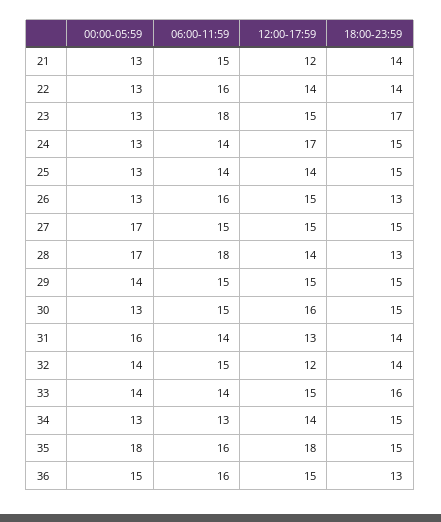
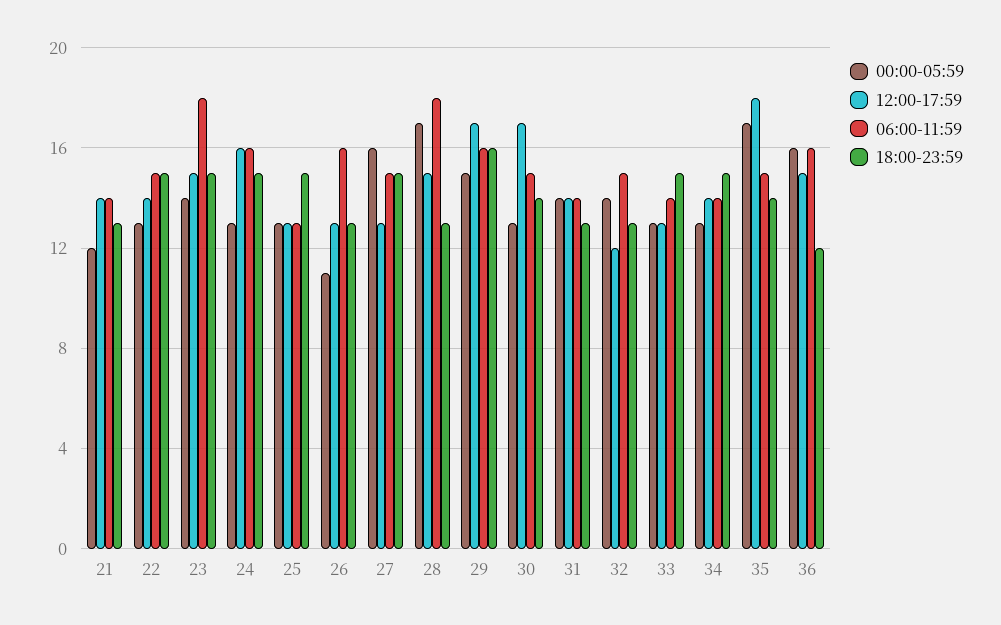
00:00-05:59, 21: 13 -> 12
06:00-11:59, 21: 15 -> 14
12:00-17:59, 21: 12 -> 14
18:00-23:59, 21: 14 -> 13
06:00-11:59, 22: 16 -> 15
18:00-23:59, 22: 14 -> 15
00:00-05:59, 23: 13 -> 14
18:00-23:59, 23: 17 -> 15
06:00-11:59, 24: 14 -> 16
12:00-17:59, 24: 17 -> 16
06:00-11:59, 25: 14 -> 13
12:00-17:59, 25: 14 -> 13
00:00-05:59, 26: 13 -> 11
12:00-17:59, 26: 15 -> 13
00:00-05:59, 27: 17 -> 16
12:00-17:59, 27: 15 -> 13
12:00-17:59, 28: 14 -> 15
00:00-05:59, 29: 14 -> 15
06:00-11:59, 29: 15 -> 16
12:00-17:59, 29: 15 -> 17
18:00-23:59, 29: 15 -> 16
12:00-17:59, 30: 16 -> 17
18:00-23:59, 30: 15 -> 14
00:00-05:59, 31: 16 -> 14
12:00-17:59, 31: 13 -> 14
18:00-23:59, 31: 14 -> 13
18:00-23:59, 32: 14 -> 13
00:00-05:59, 33: 14 -> 13
12:00-17:59, 33: 15 -> 13
18:00-23:59, 33: 16 -> 15
06:00-11:59, 34: 13 -> 14
00:00-05:59, 35: 18 -> 17
06:00-11:59, 35: 16 -> 15
18:00-23:59, 35: 15 -> 14
00:00-05:59, 36: 15 -> 16
18:00-23:59, 36: 13 -> 12

